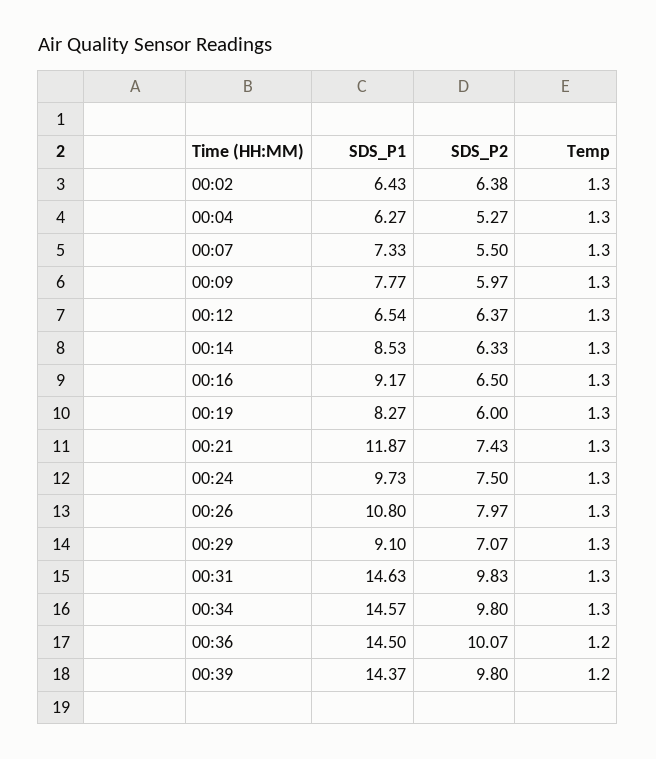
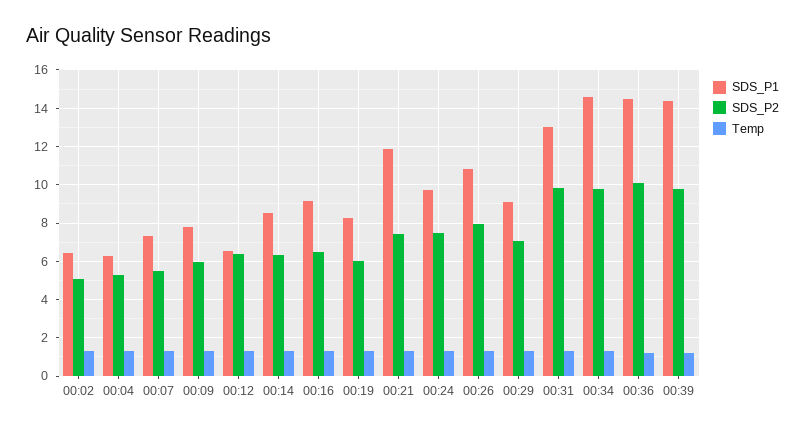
SDS_P2, 00:02: 6.38 -> 5
SDS_P1, 00:31: 14.63 -> 13

